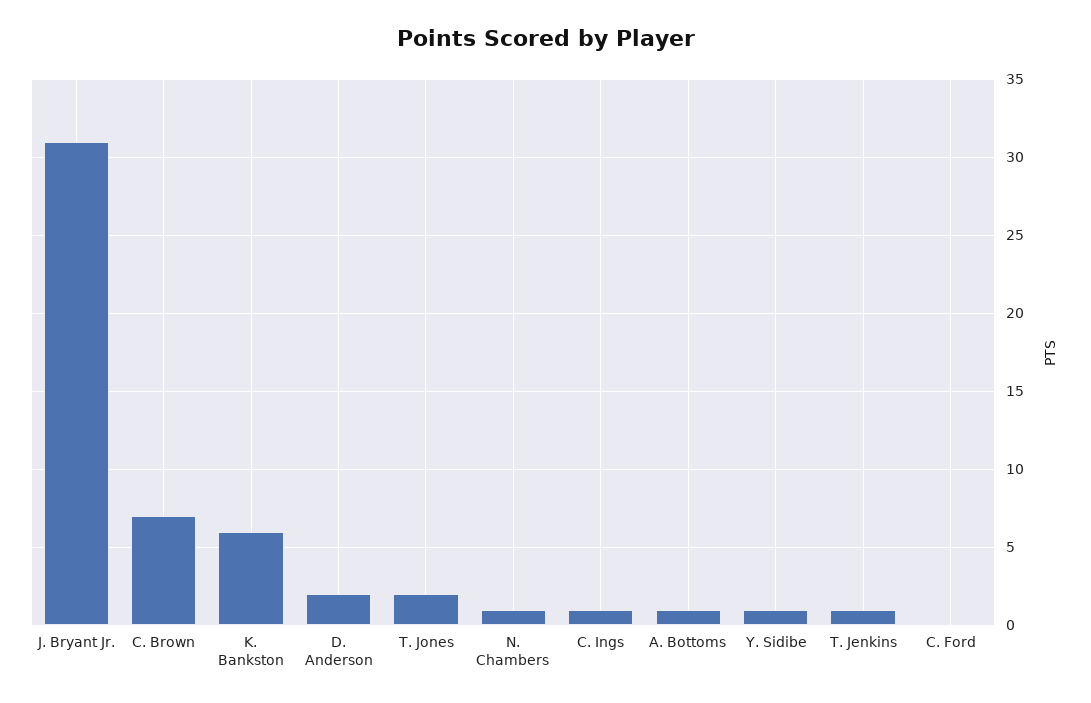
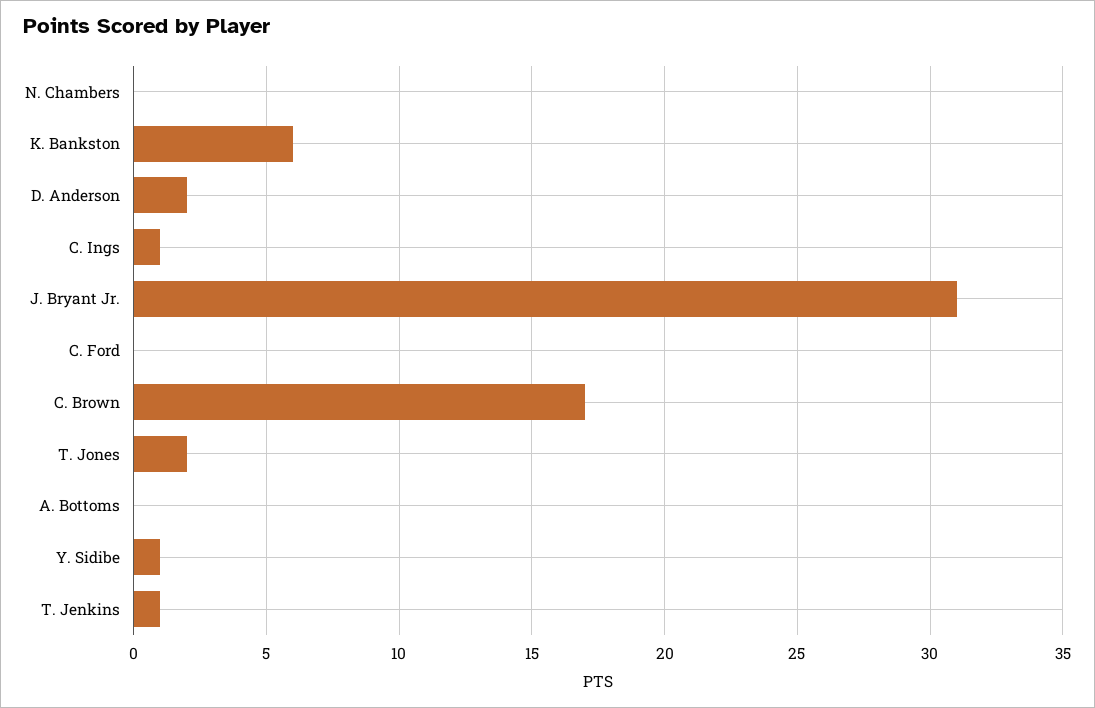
C. Brown: 7 -> 17
N. Chambers: 1 -> 0
A. Bottoms: 1 -> 0

